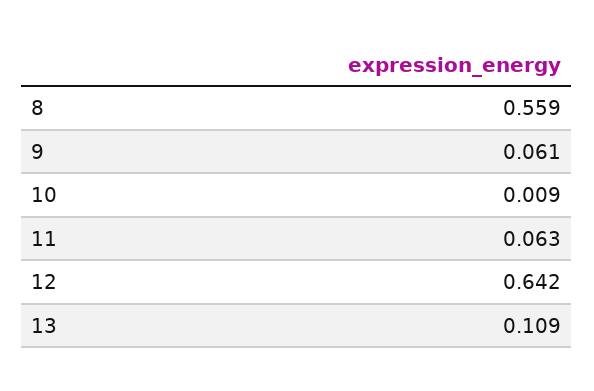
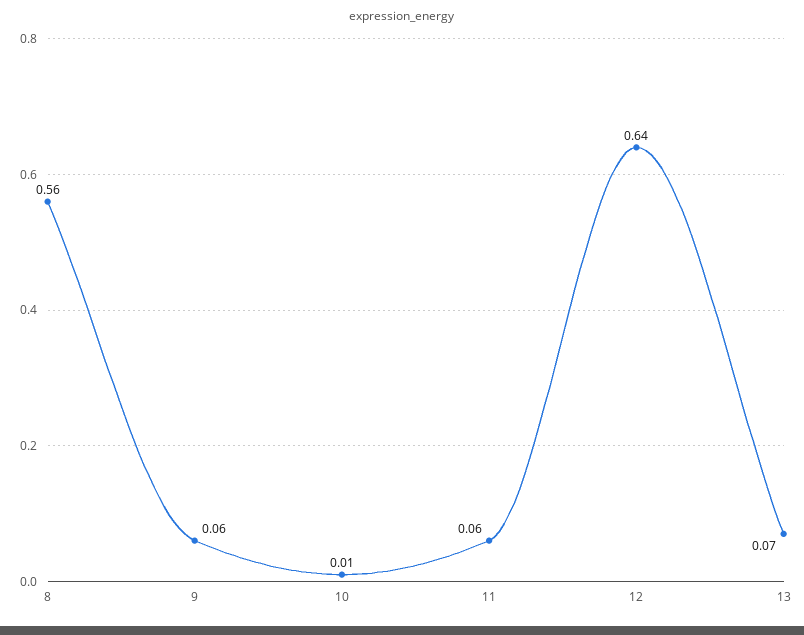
13: 0.109 -> 0.07

